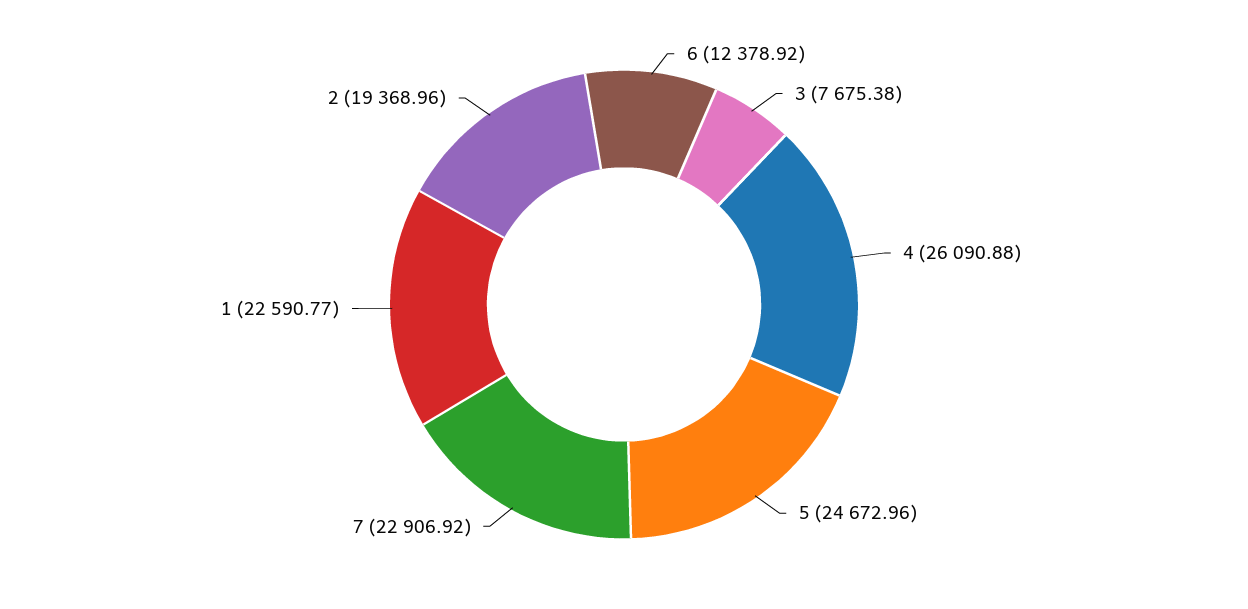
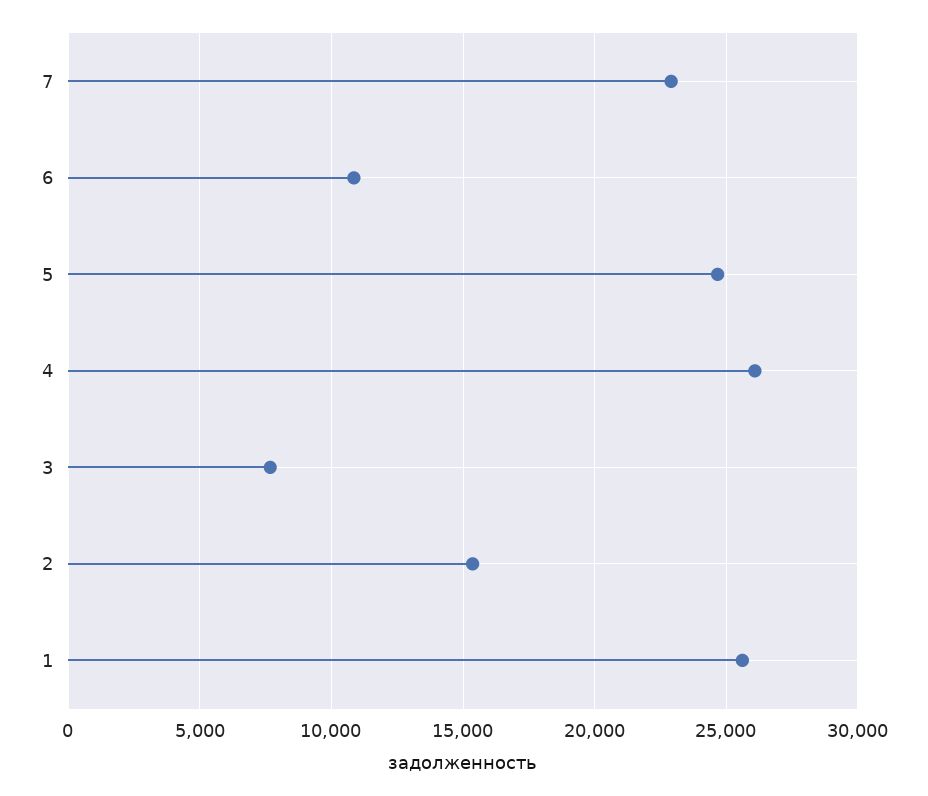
6: 12378.92 -> 11000
1: 22590.77 -> 25500
2: 19368.96 -> 15500

